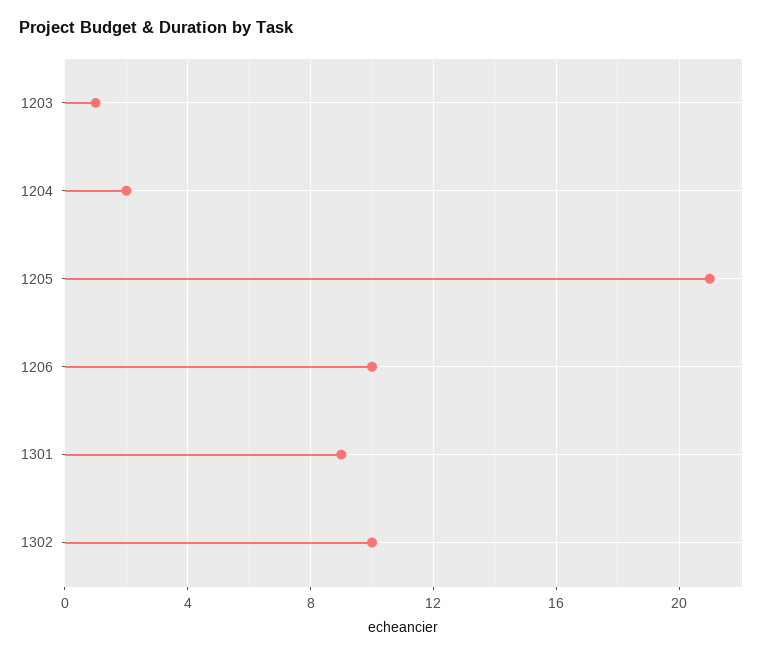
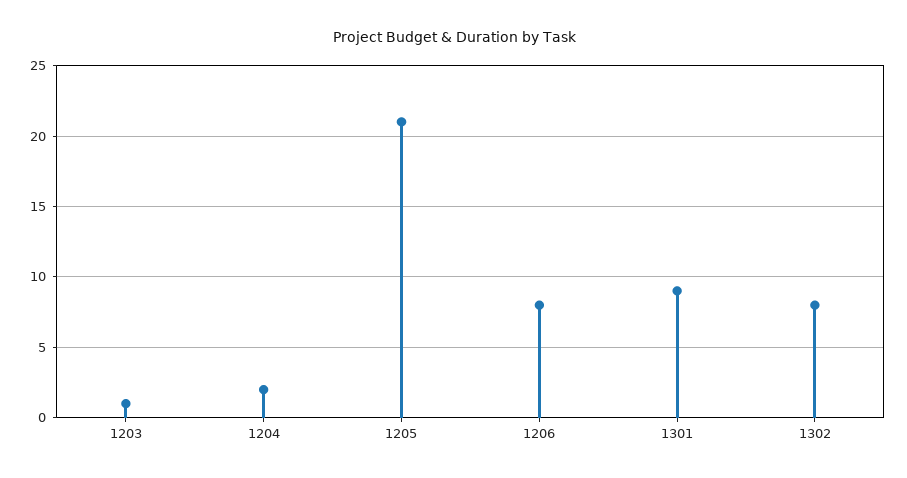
1206: 10 -> 8
1302: 10 -> 8

